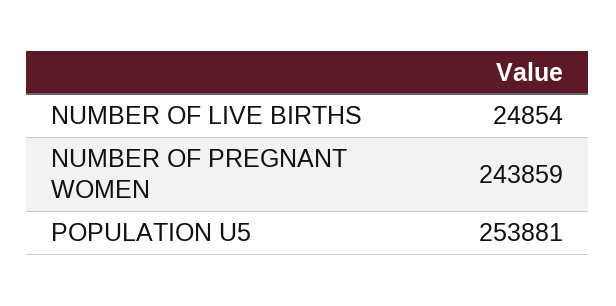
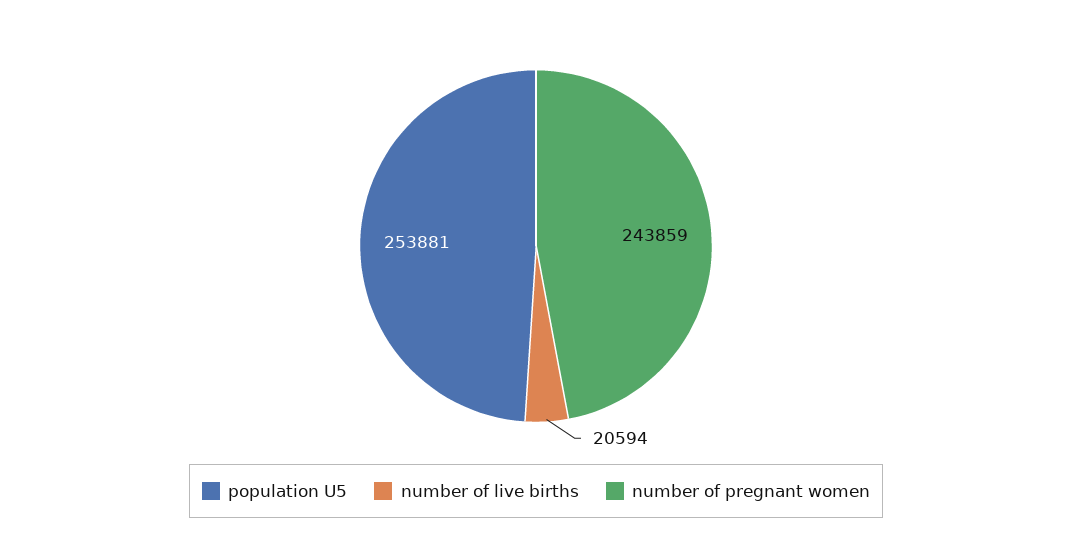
NUMBER OF LIVE BIRTHS: 24854 -> 20594

